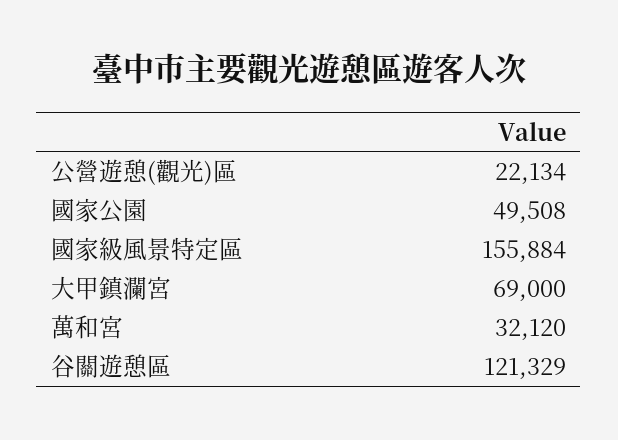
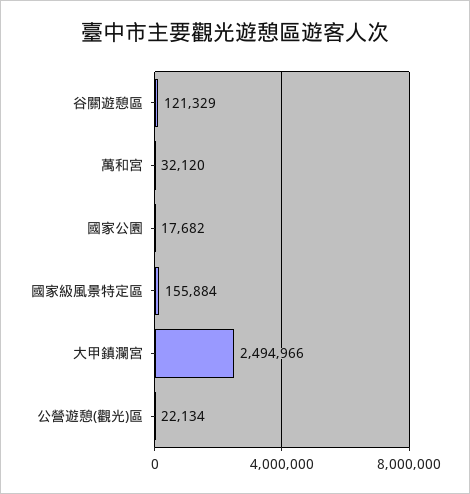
國家公園: 49508 -> 17682
大甲鎮瀾宮: 69000 -> 2494966

